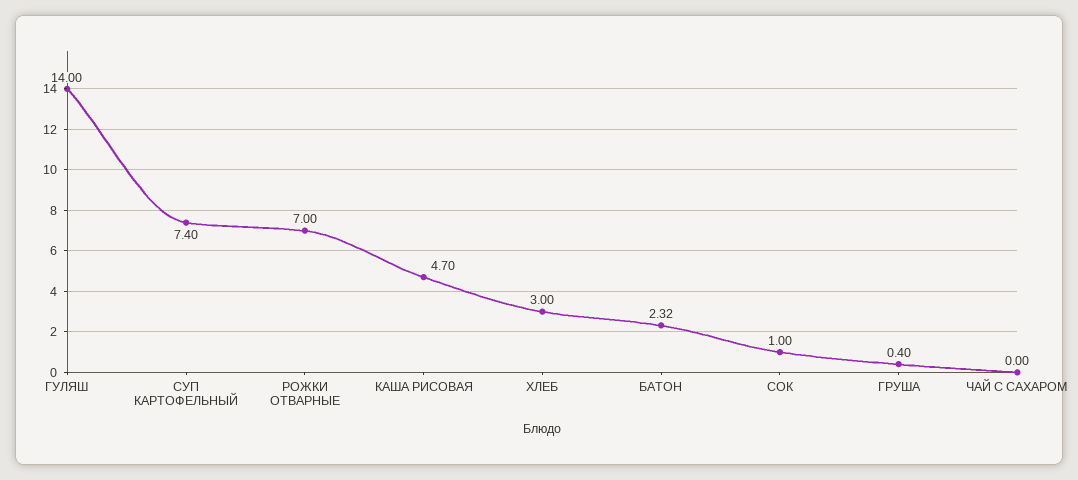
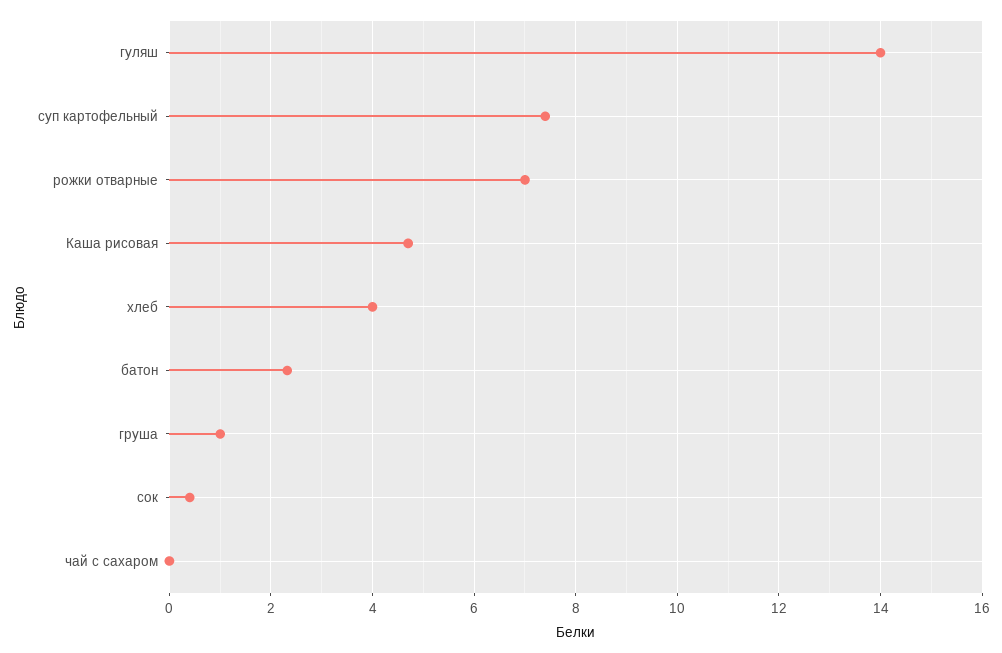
ХЛЕБ: 3 -> 4
СОК: 1 -> 0.4
ГРУША: 0.4 -> 1

